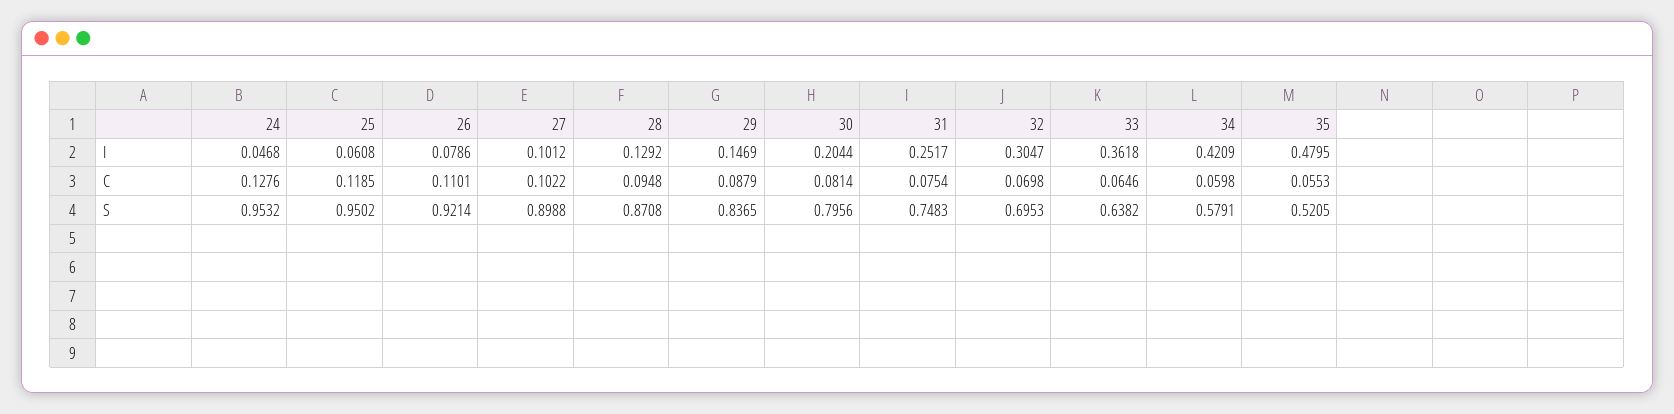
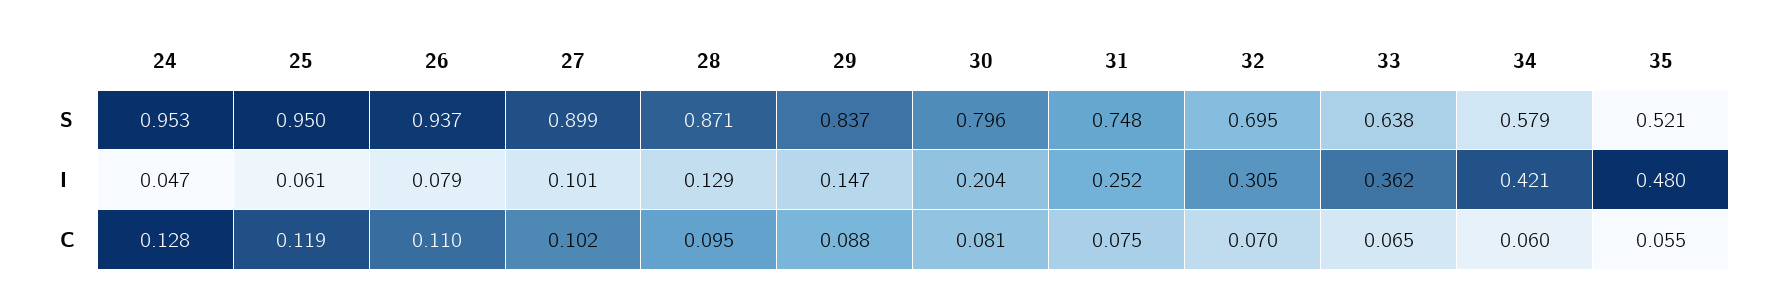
26, S: 0.9214 -> 0.937

